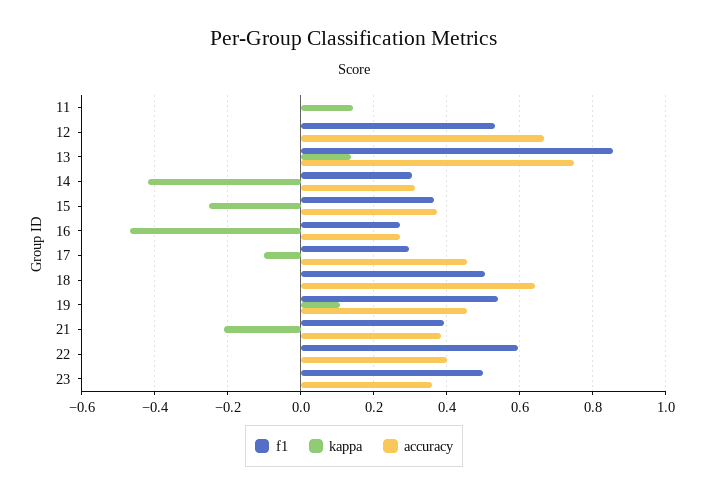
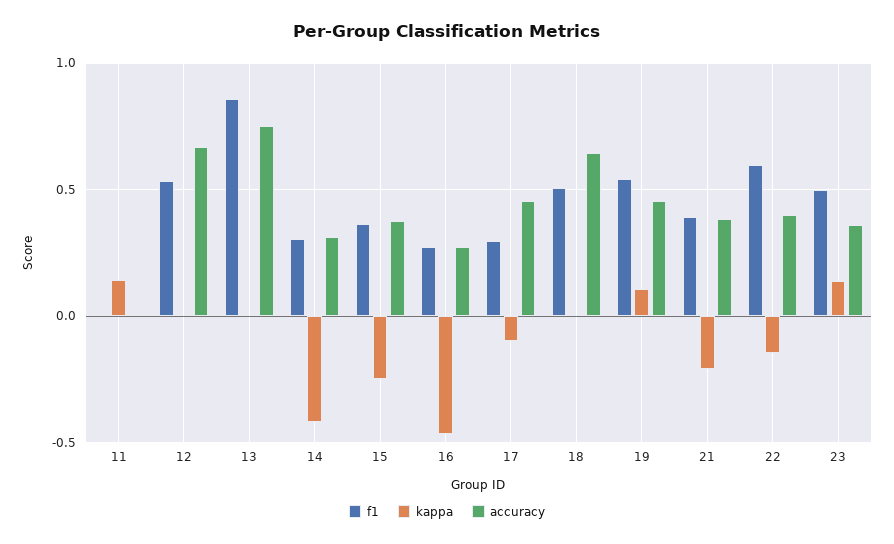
kappa, 13: 0.14 -> 0
kappa, 22: 0 -> -0.15
kappa, 23: 0 -> 0.15

